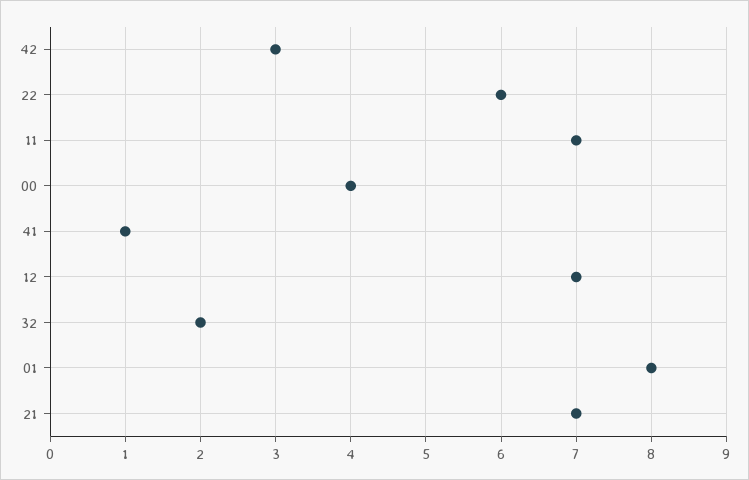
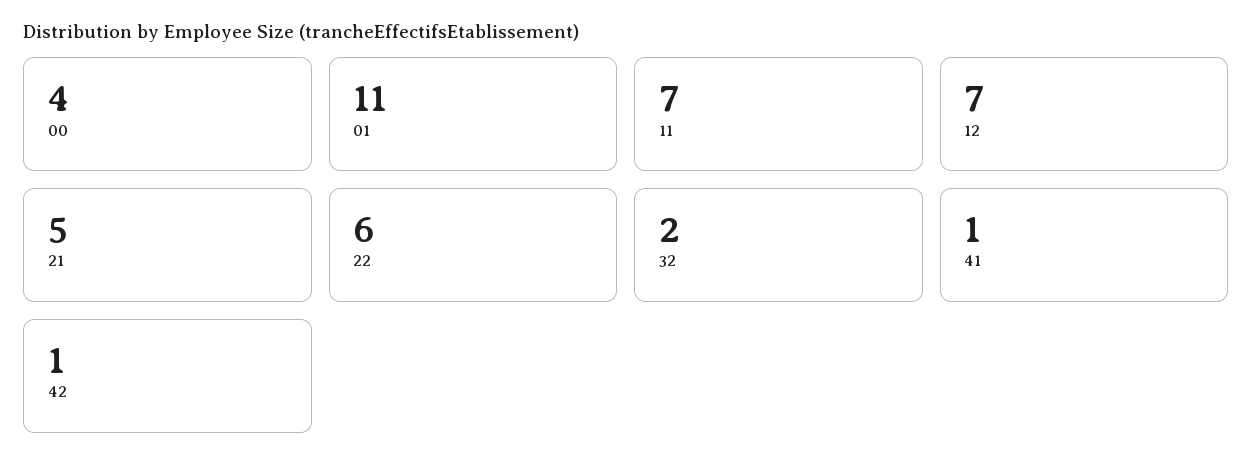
42: 3 -> 1
01: 8 -> 11
21: 7 -> 5

